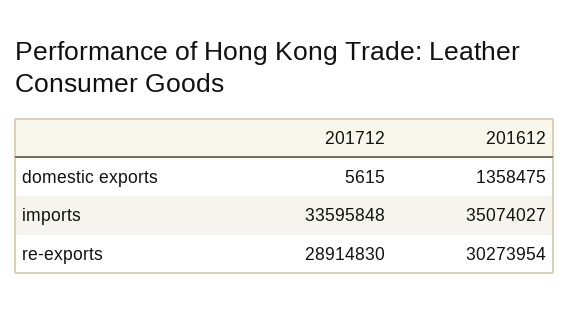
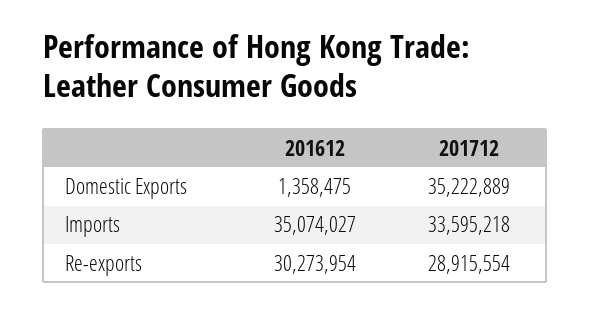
201712, domestic exports: 5615 -> 35222889
201712, imports: 33595848 -> 33595218
201712, re-exports: 28914830 -> 28915554

